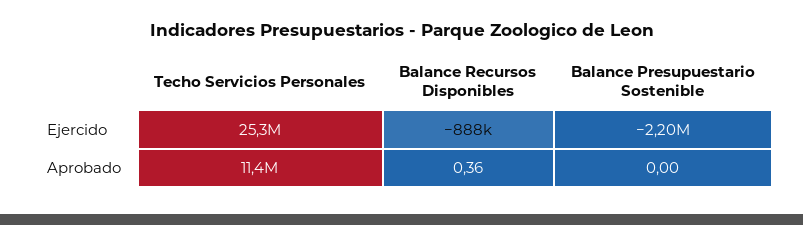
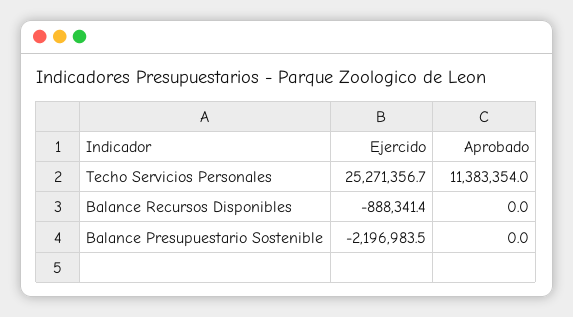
Balance Recursos Disponibles, Aprobado: 0.36 -> 0

